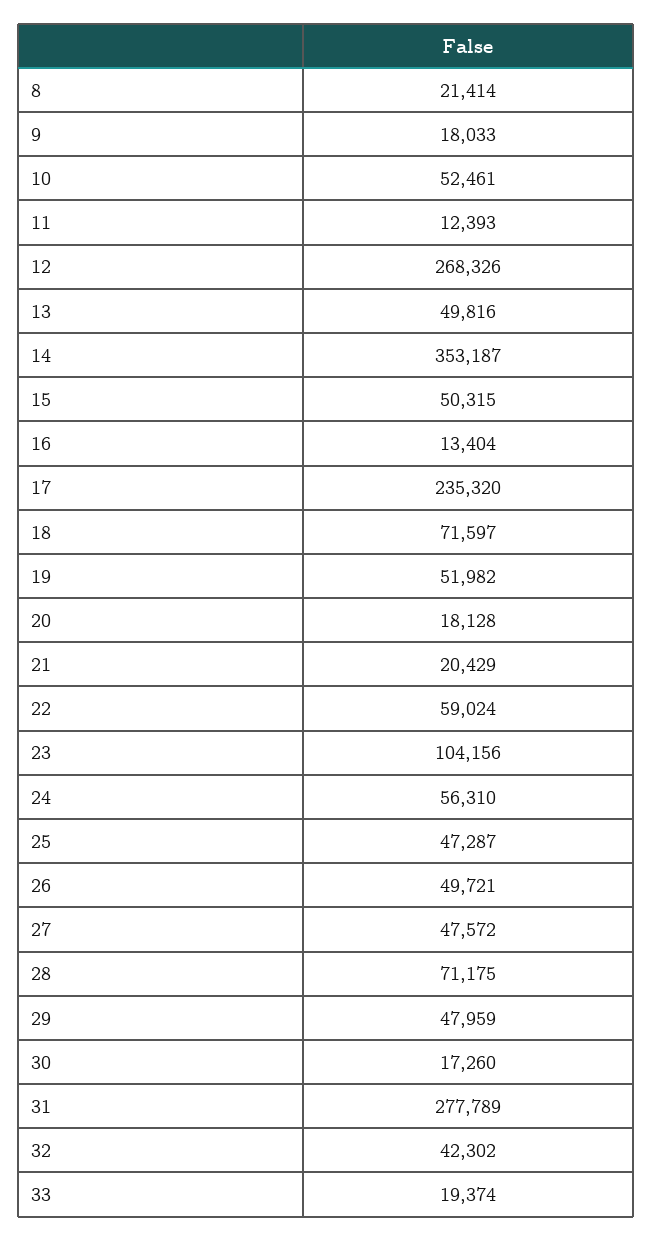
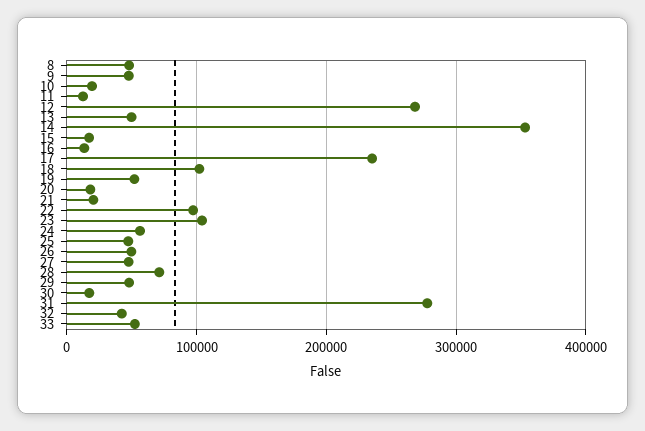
8: 21414 -> 50000
9: 18033 -> 50000
10: 52461 -> 20000
15: 50315 -> 20000
18: 71597 -> 100000
22: 59024 -> 100000
33: 19374 -> 50000

